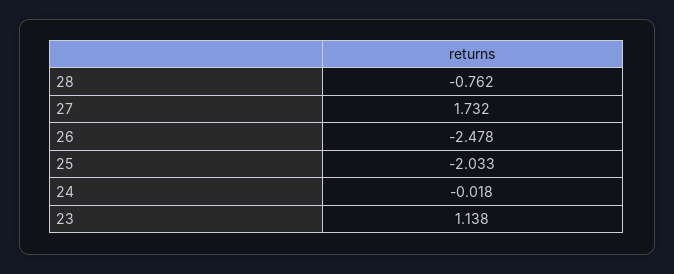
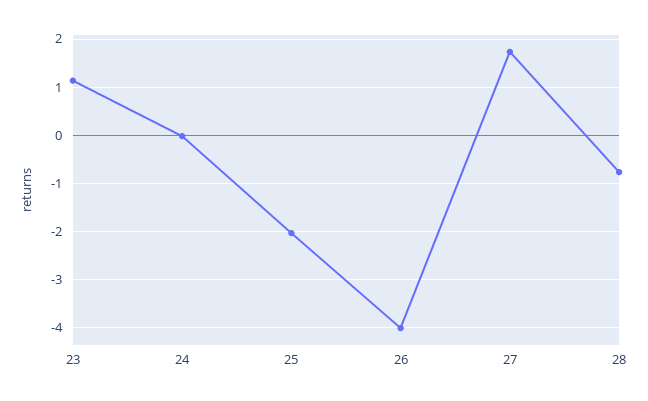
26: -2.478 -> -4

